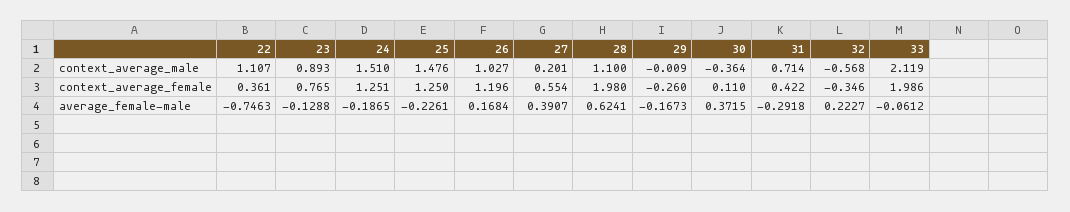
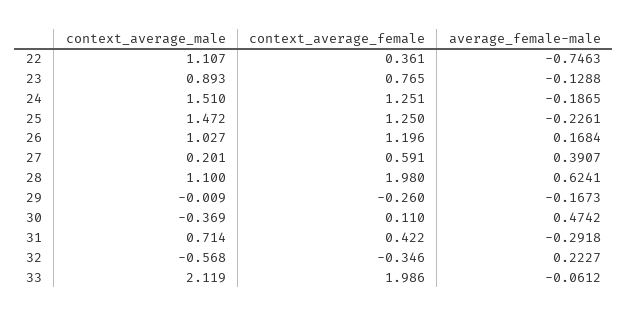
25, context_average_male: 1.476 -> 1.472
30, context_average_male: -0.364 -> -0.369
27, context_average_female: 0.554 -> 0.591
30, average_female-male: 0.3715 -> 0.4742

